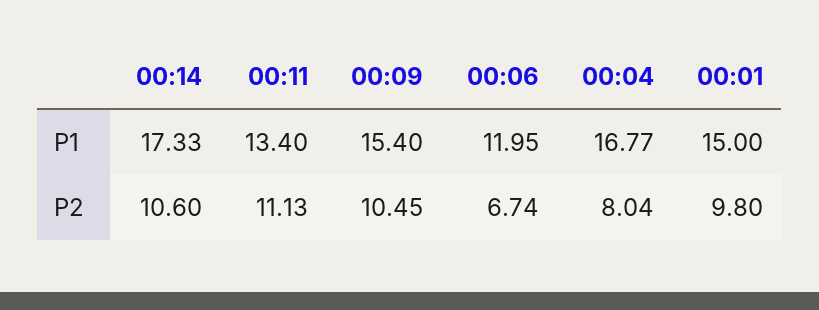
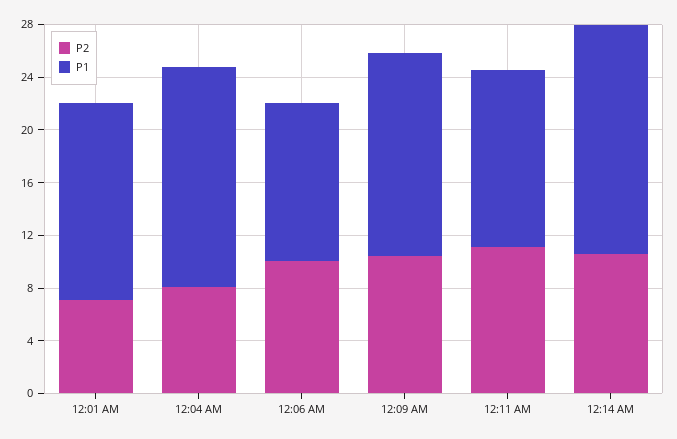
P2, 00:06: 6.74 -> 10
P2, 00:01: 9.8 -> 7

